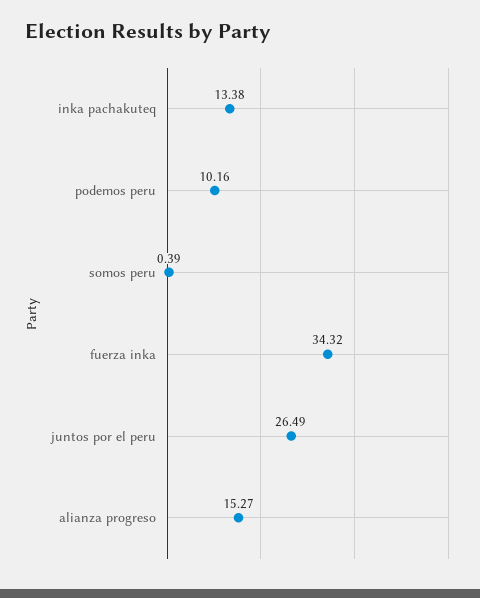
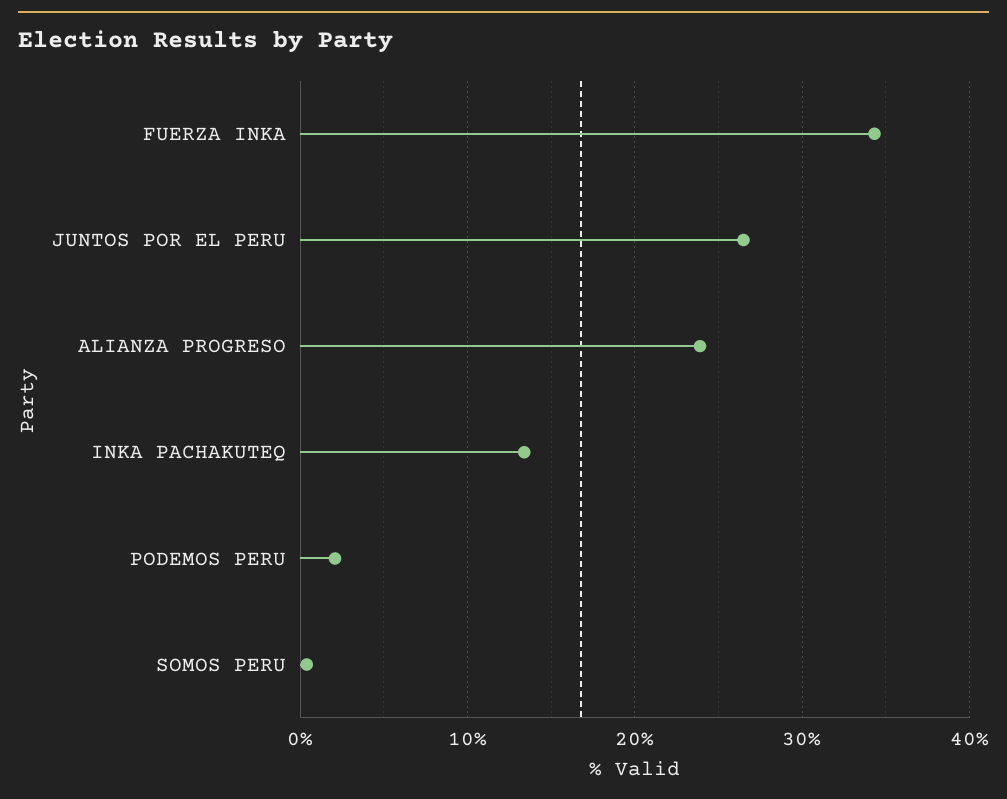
podemos peru: 10.16 -> 2
alianza progreso: 15.27 -> 24

